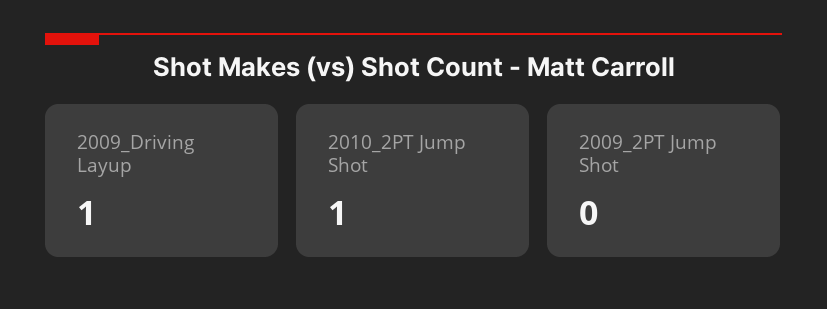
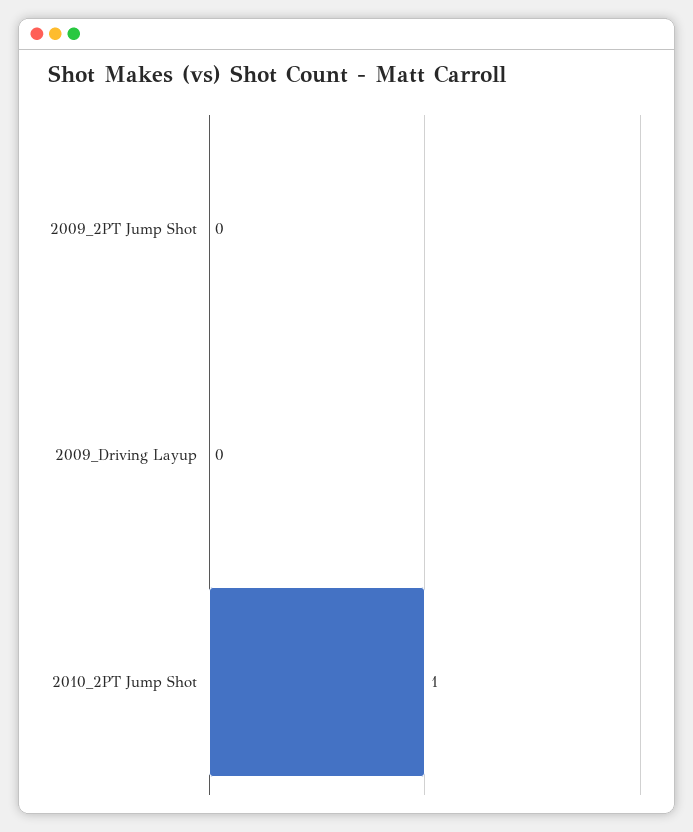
2009_Driving Layup: 1 -> 0

